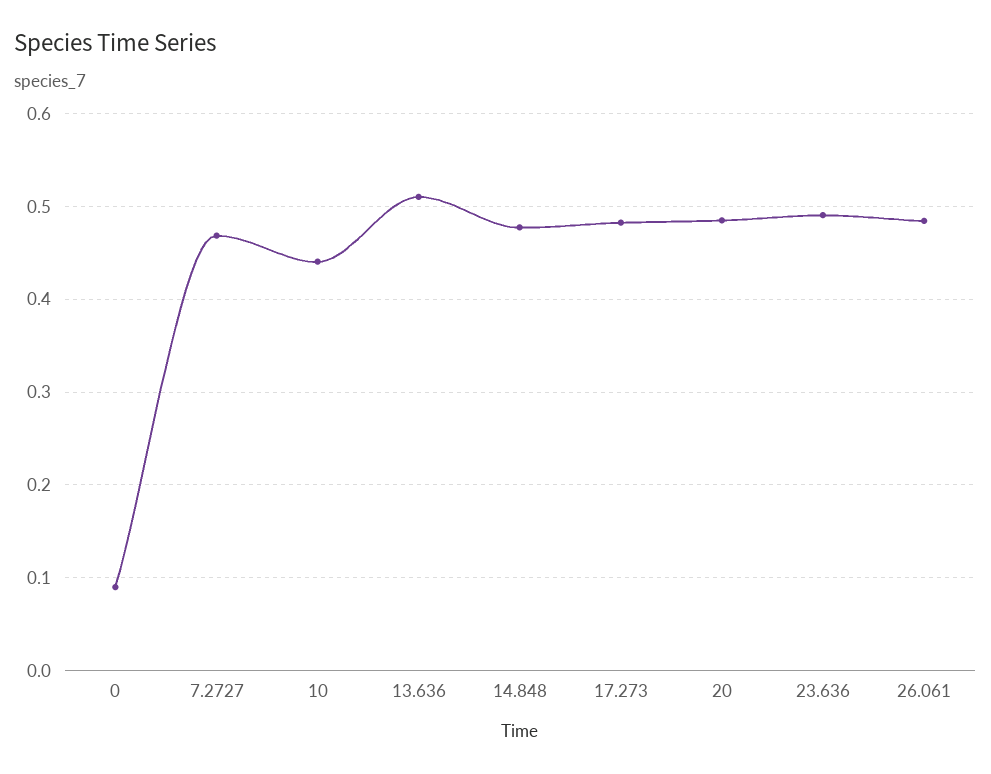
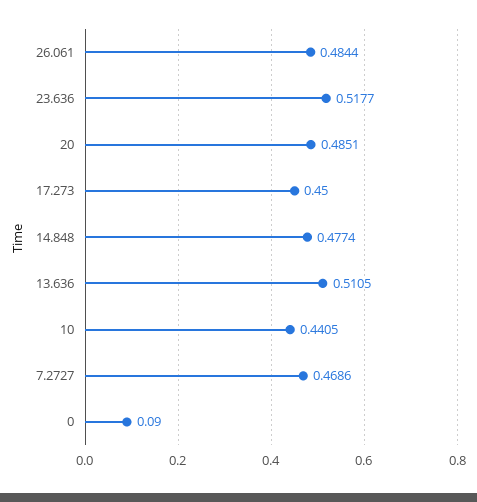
17.273: 0.48 -> 0.45
23.636: 0.49 -> 0.5177

